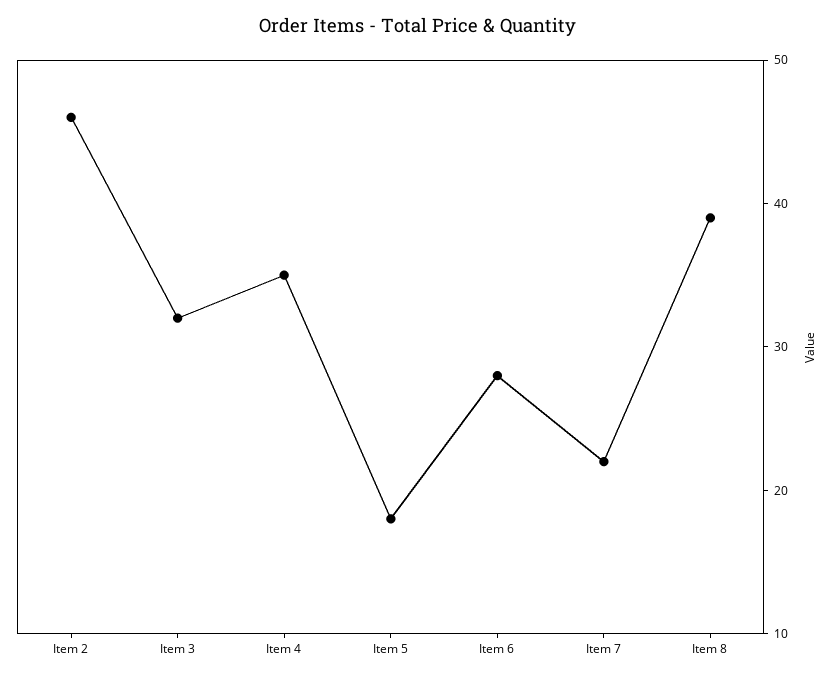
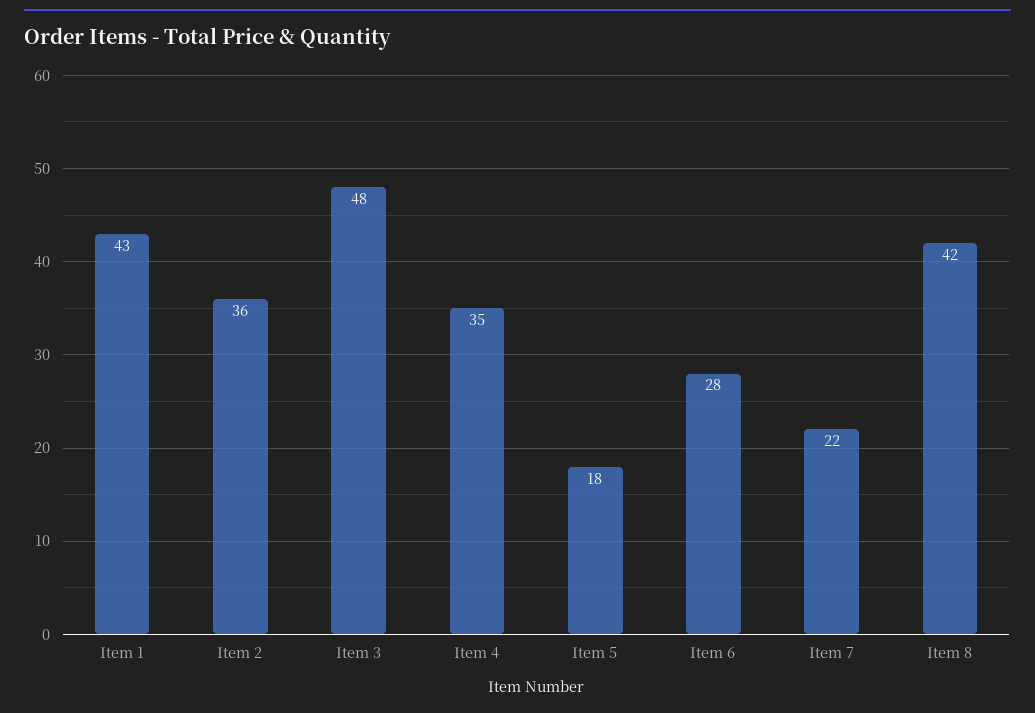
Item 2: 46 -> 36
Item 3: 32 -> 48
Item 8: 39 -> 42
Item 1: none -> 43

